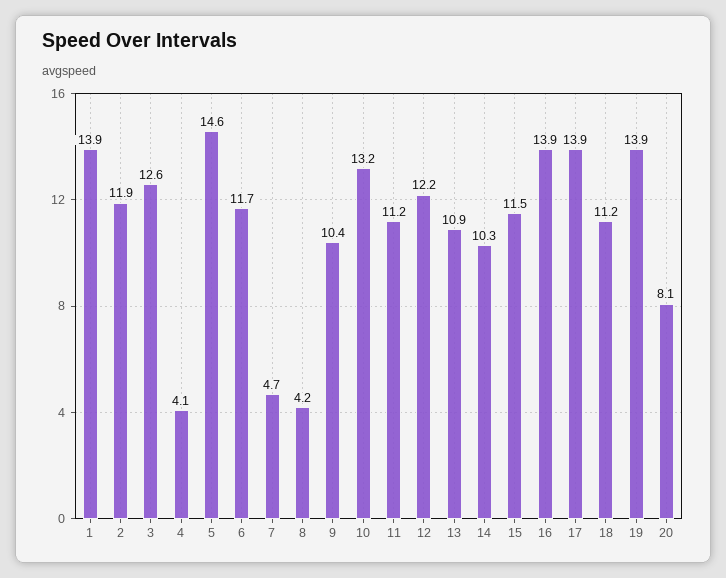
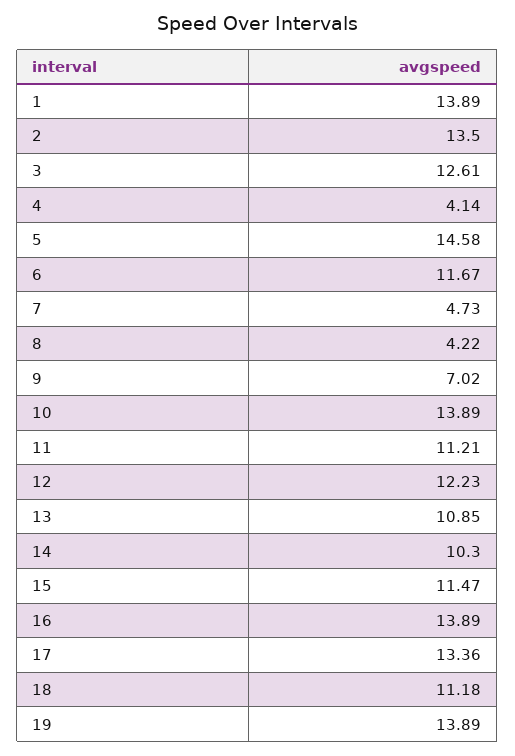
2: 11.9 -> 13.5
9: 10.4 -> 7.02
10: 13.2 -> 13.89
17: 13.9 -> 13.36
20: 8.1 -> none

